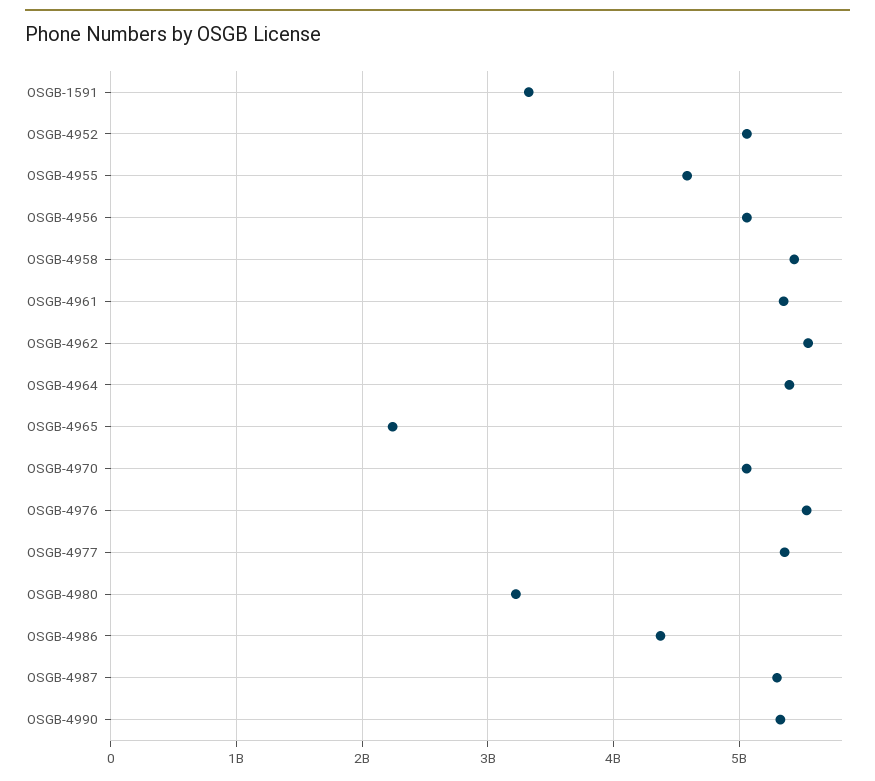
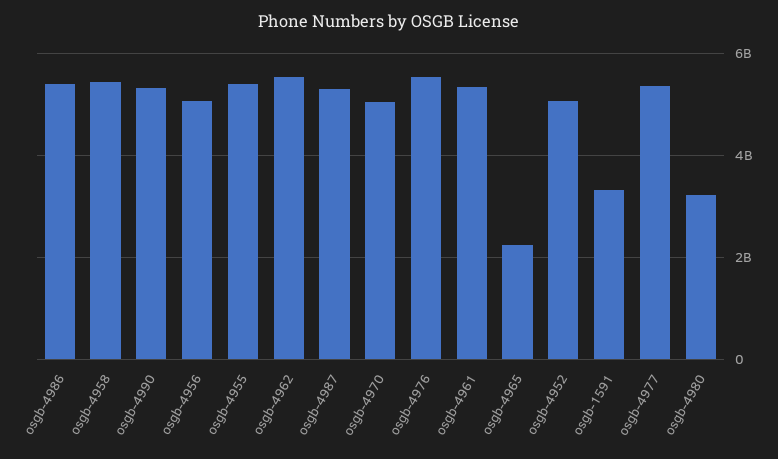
OSGB-4955: 4600000000 -> 5400000000
OSGB-4964: 5400000000 -> none
OSGB-4986: 4400000000 -> 5400000000

